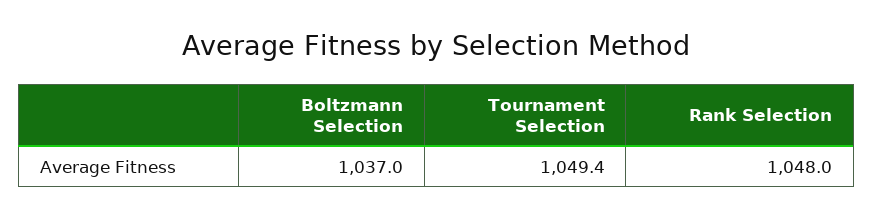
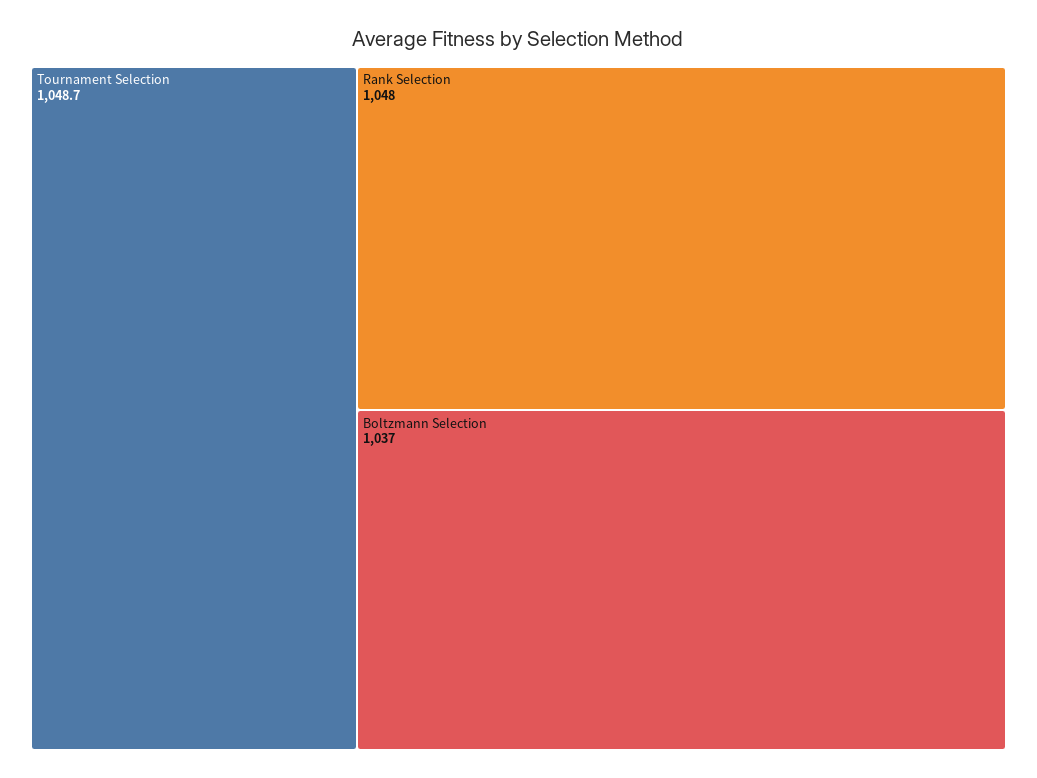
Tournament Selection: 1049.4 -> 1048.7

